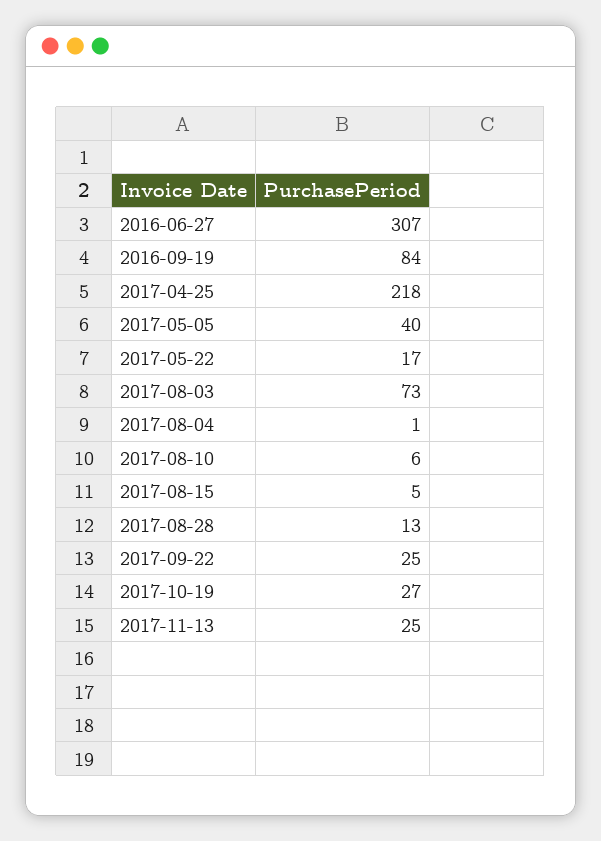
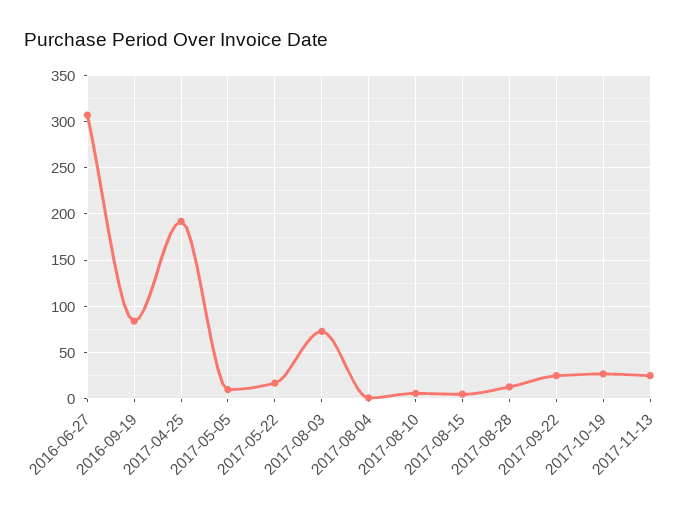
2017-04-25: 218 -> 190
2017-05-05: 40 -> 10

